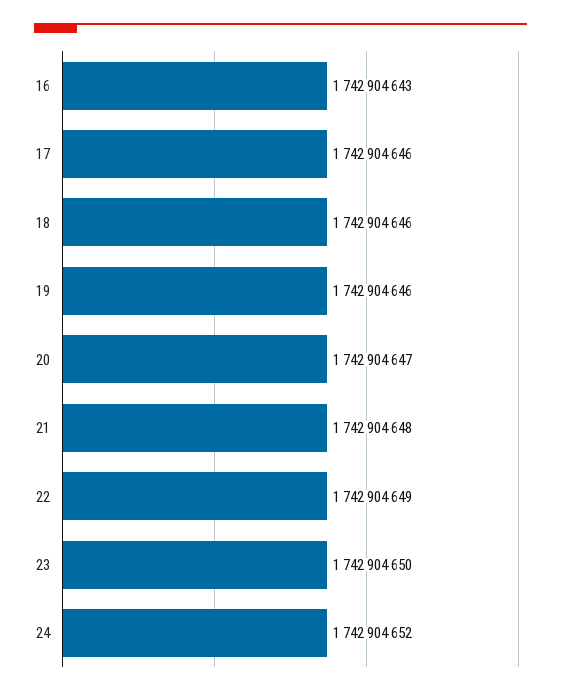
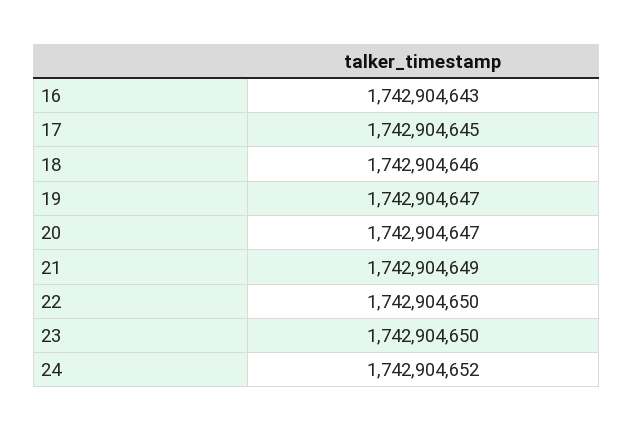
17: 1742904646 -> 1742904645
19: 1742904646 -> 1742904647
21: 1742904648 -> 1742904649
22: 1742904649 -> 1742904650

